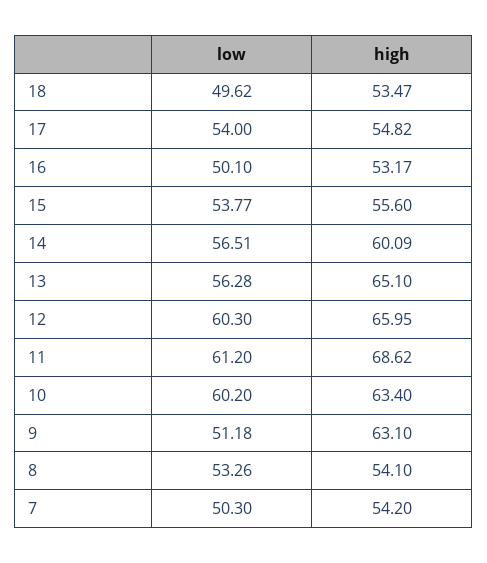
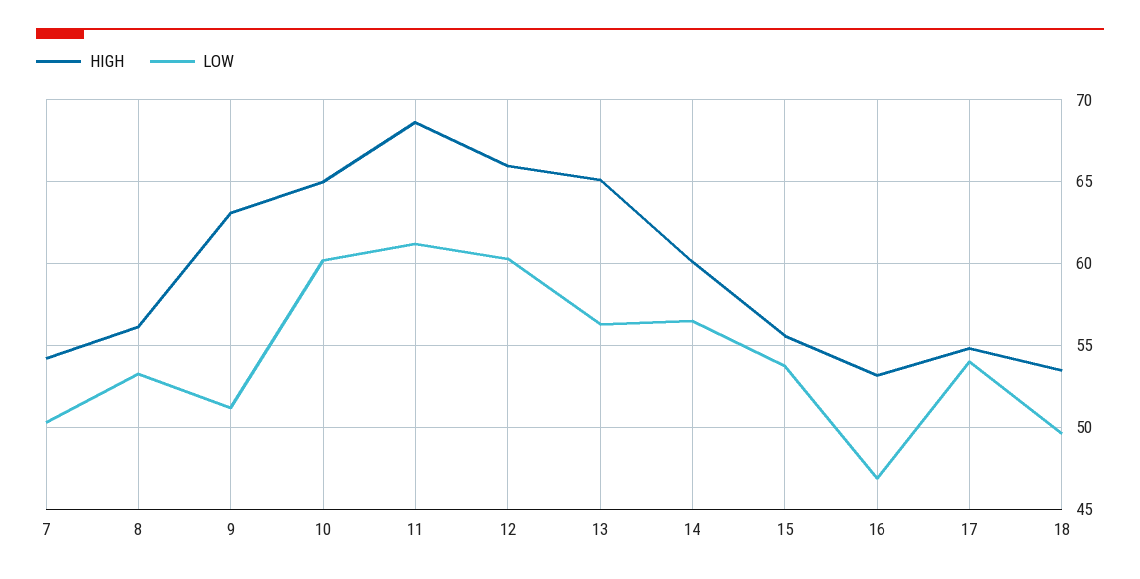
low, 16: 50.1 -> 47
high, 10: 63.4 -> 65
high, 8: 54.1 -> 56

